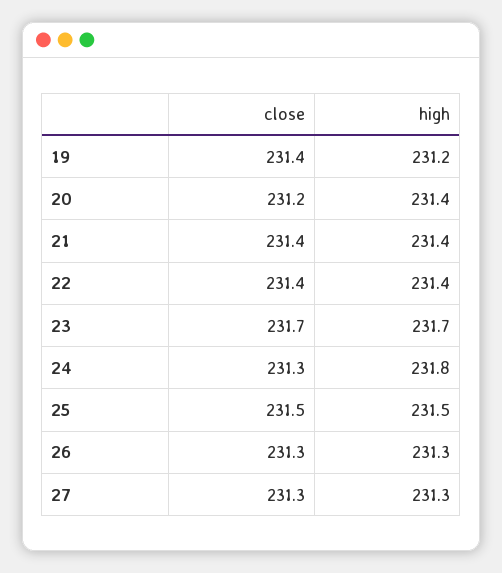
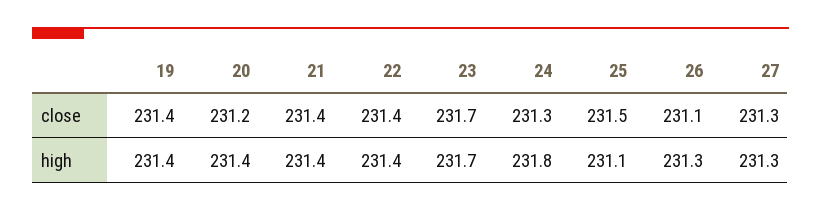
high, 19: 231.2 -> 231.4
high, 25: 231.5 -> 231.1
close, 26: 231.3 -> 231.1

